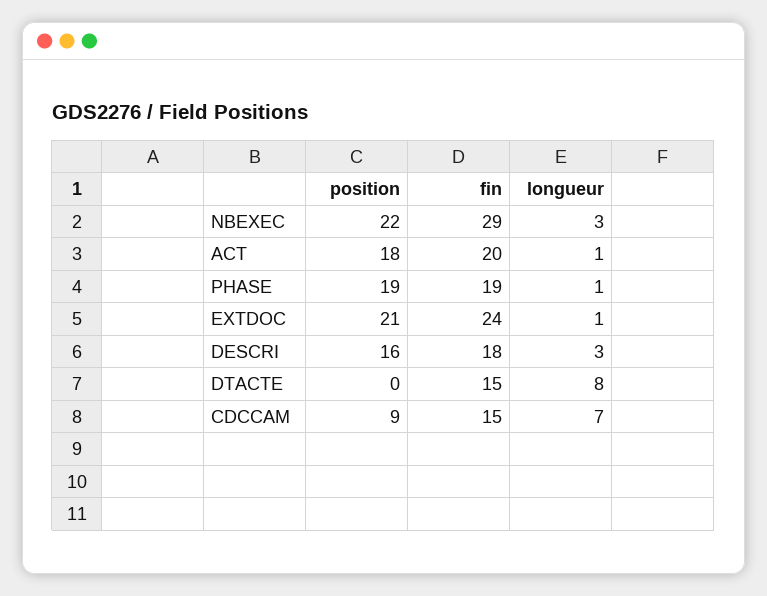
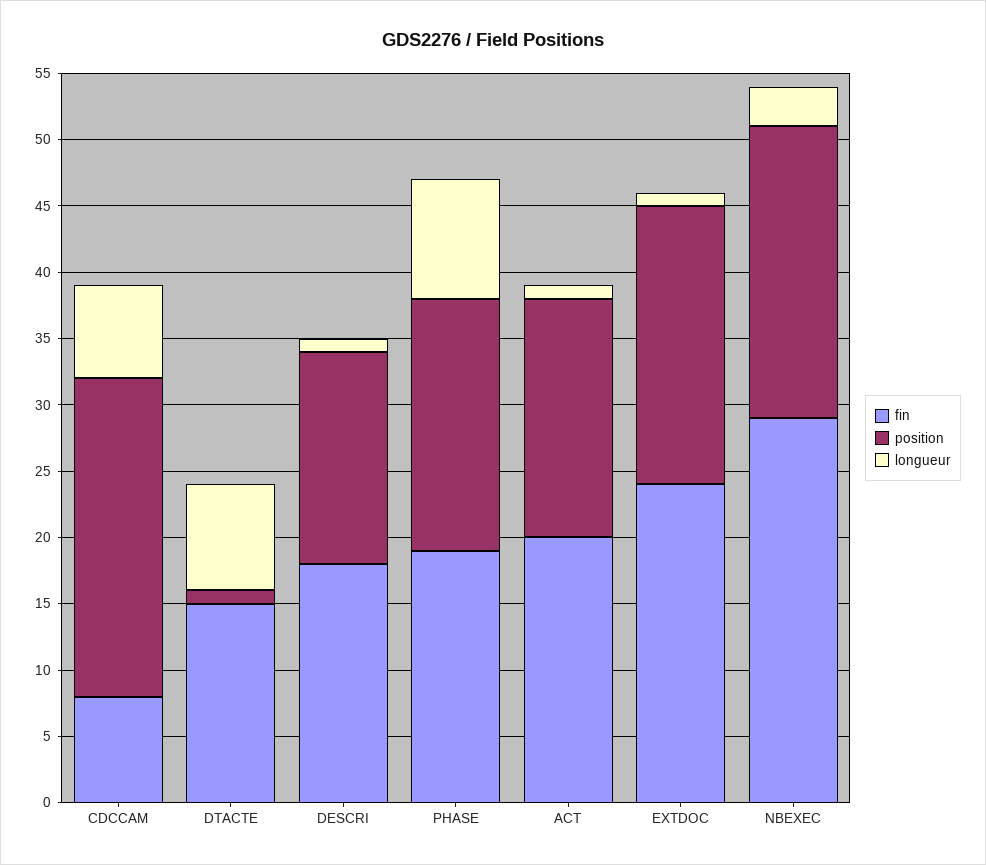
longueur, PHASE: 1 -> 9
longueur, DESCRI: 3 -> 1
position, DTACTE: 0 -> 1
position, CDCCAM: 9 -> 24
fin, CDCCAM: 15 -> 8

